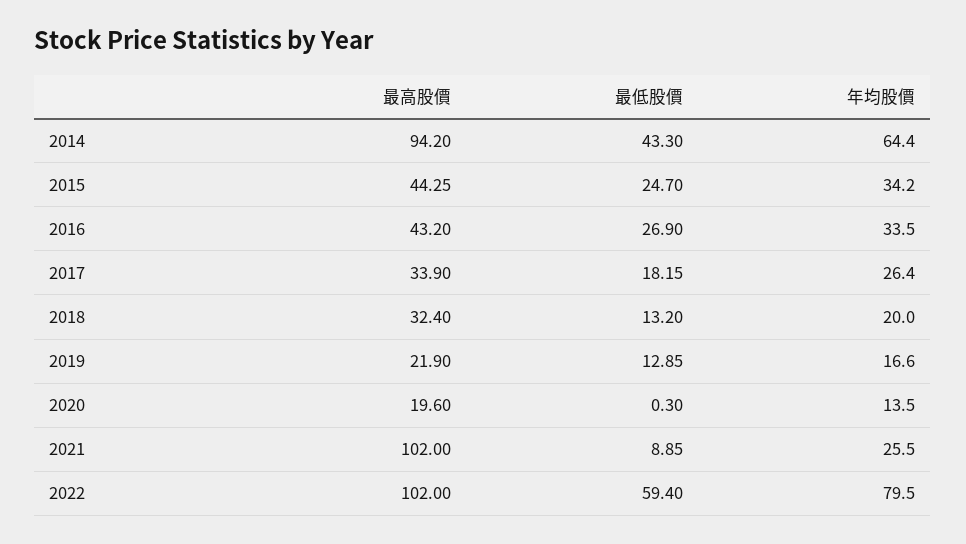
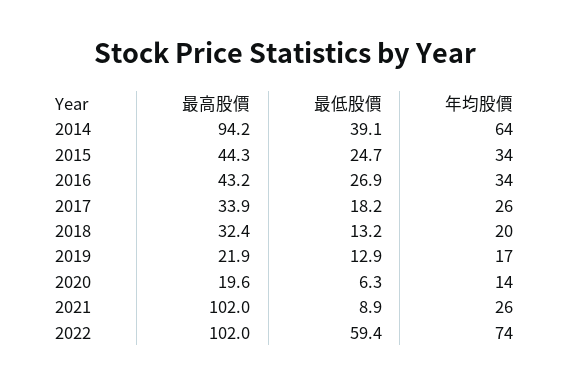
最低股價, 2014: 43.3 -> 39.1
最低股價, 2020: 0.3 -> 6.3
年均股價, 2022: 79.5 -> 74

